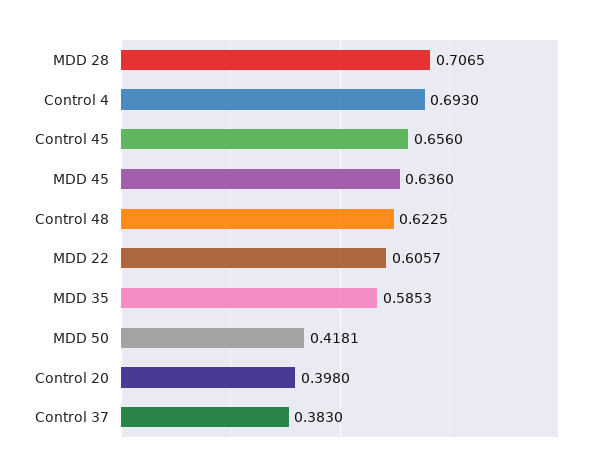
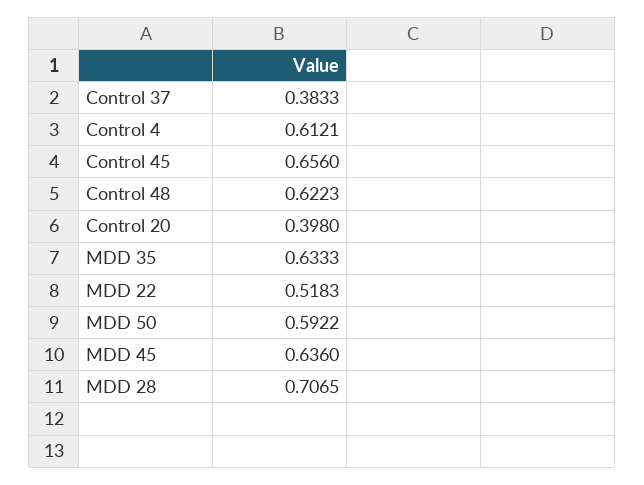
Control 4: 0.693 -> 0.6121
Control 48: 0.6225 -> 0.6223
MDD 22: 0.6057 -> 0.5183
MDD 35: 0.5853 -> 0.6333
MDD 50: 0.4181 -> 0.5922
Control 37: 0.383 -> 0.3833

